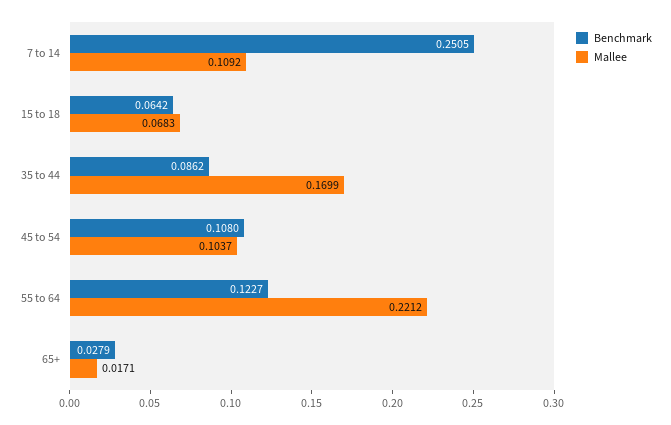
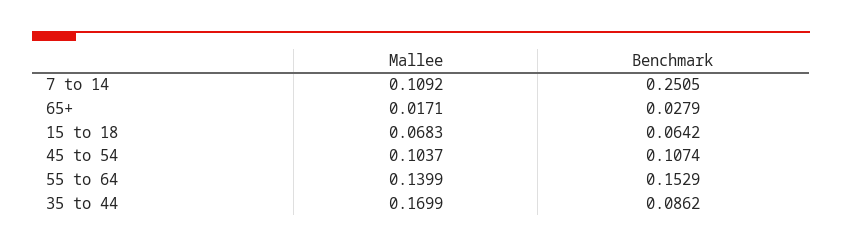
Benchmark, 45 to 54: 0.108 -> 0.1074
Benchmark, 55 to 64: 0.1227 -> 0.1529
Mallee, 55 to 64: 0.2212 -> 0.1399

